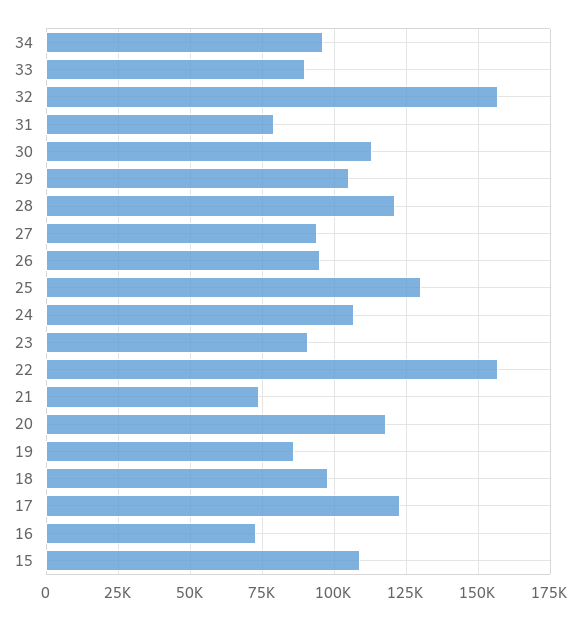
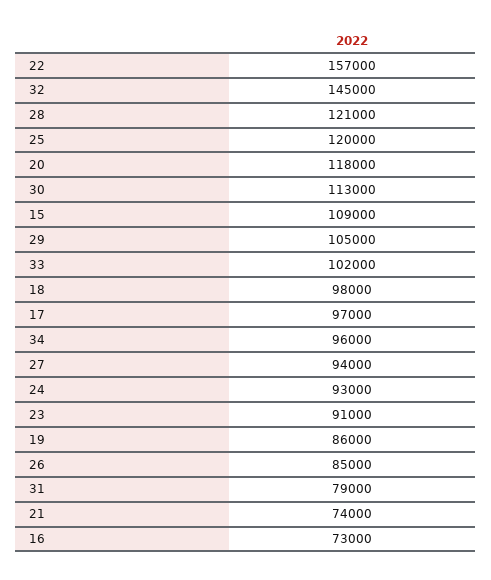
33: 90000 -> 102000
32: 157500 -> 145000
26: 95000 -> 85000
25: 130000 -> 120000
24: 107500 -> 93000
17: 122500 -> 97000

